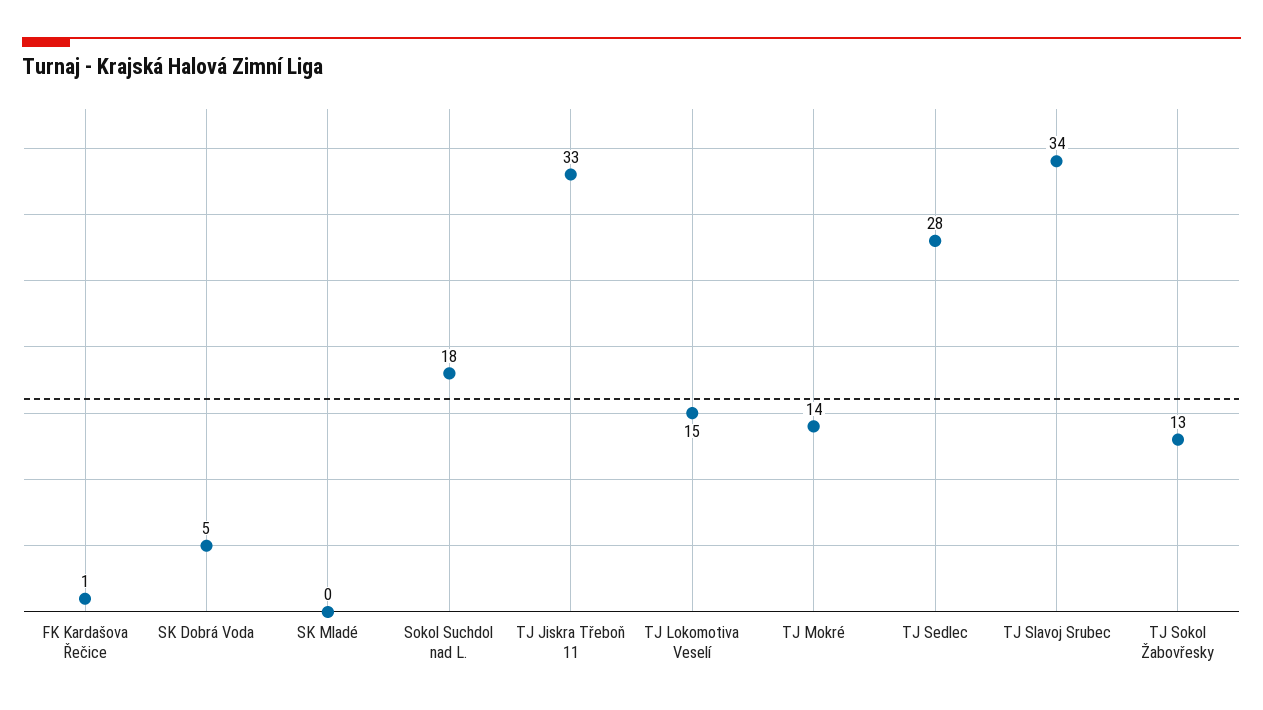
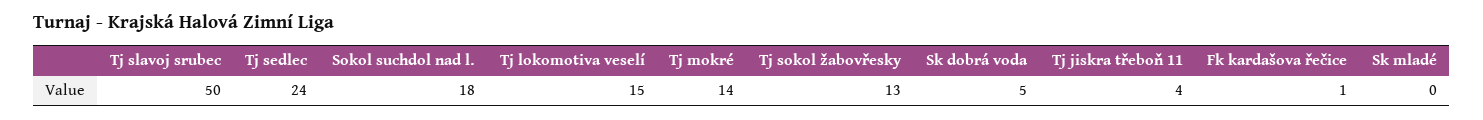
TJ Jiskra Třeboň 11: 33 -> 4
TJ Sedlec: 28 -> 24
TJ Slavoj Srubec: 34 -> 50

